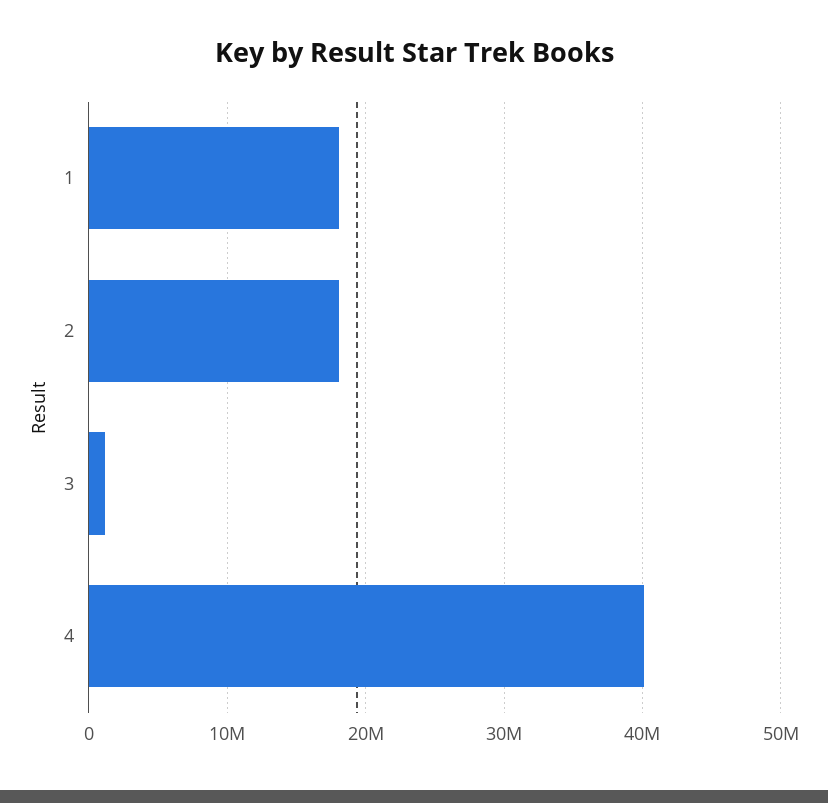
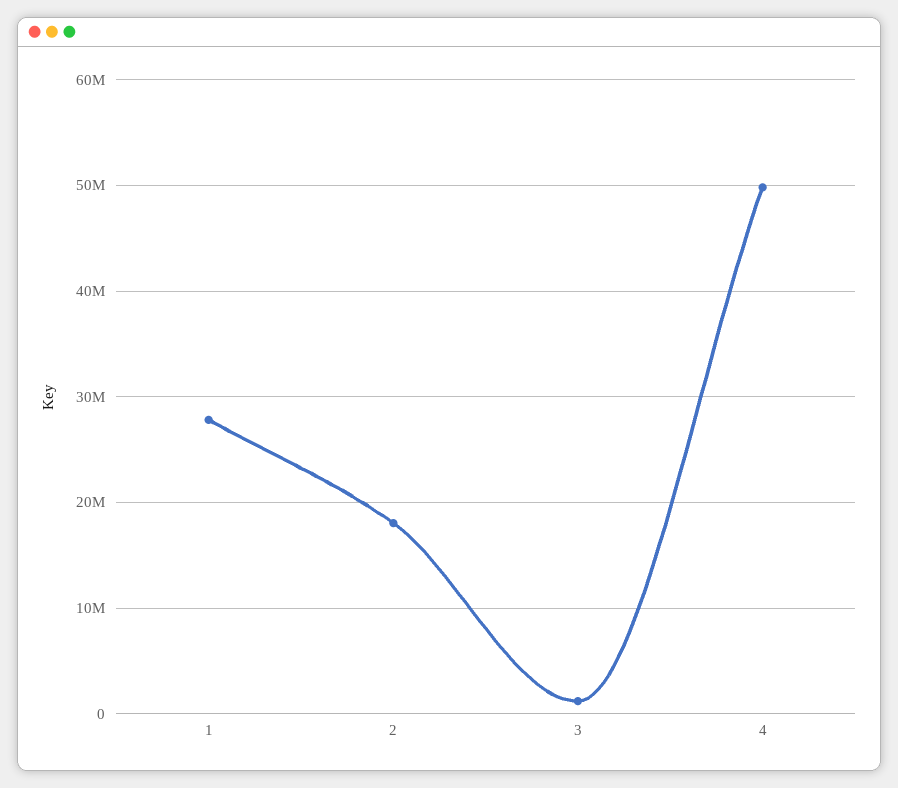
1: 18000000 -> 28000000
4: 40000000 -> 50000000

